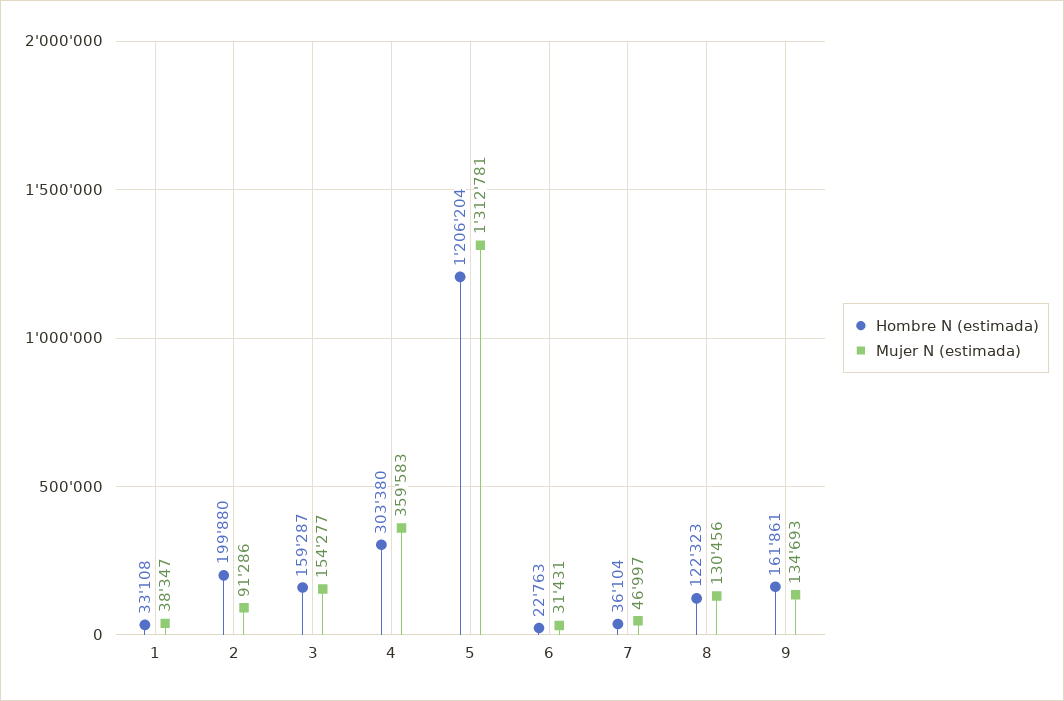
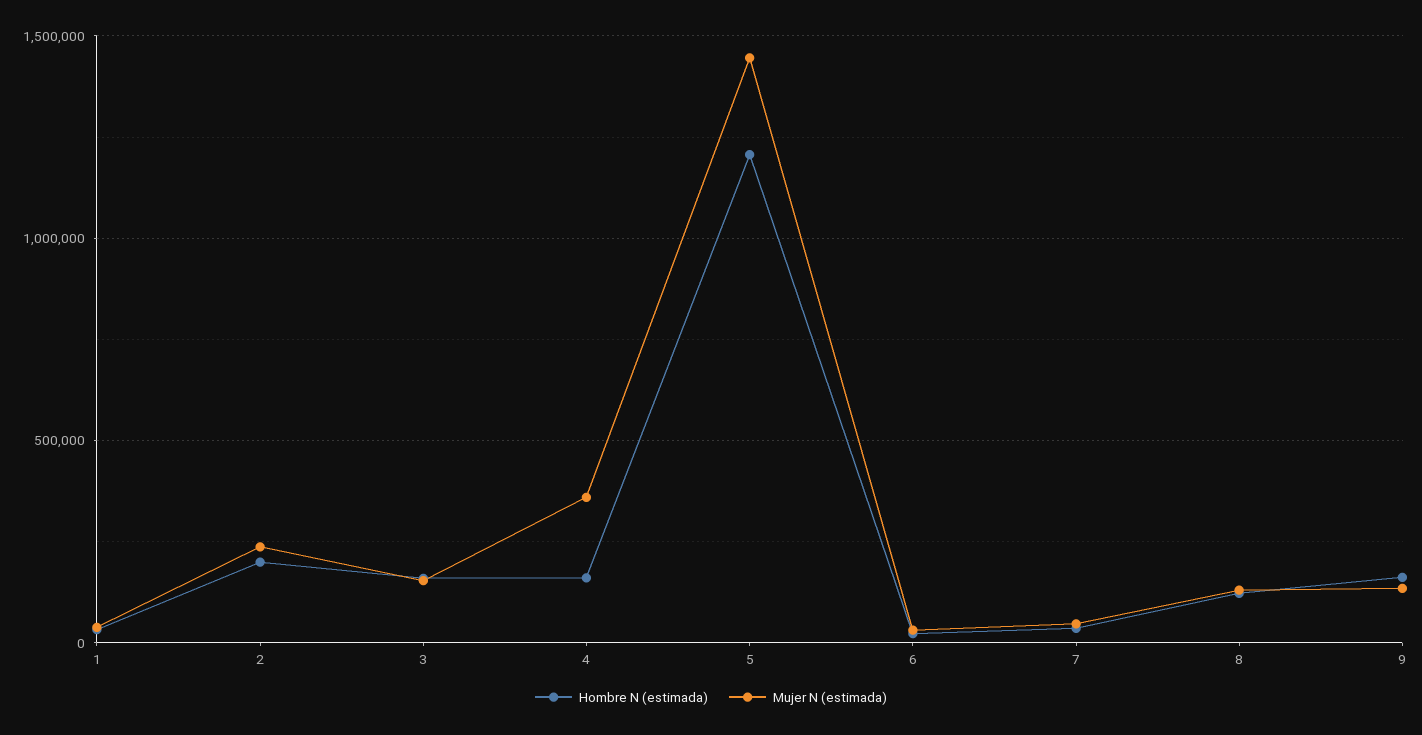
Mujer N (estimada), 2: 91286 -> 250000
Hombre N (estimada), 4: 303380 -> 150000
Mujer N (estimada), 5: 1312781 -> 1450000

